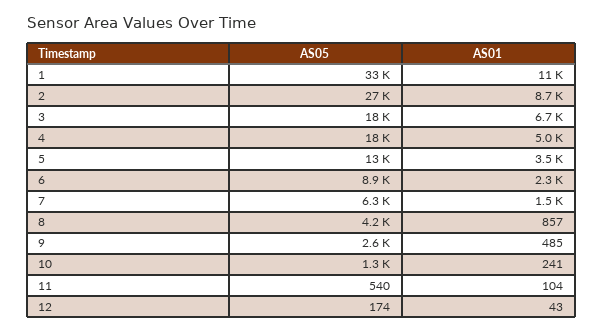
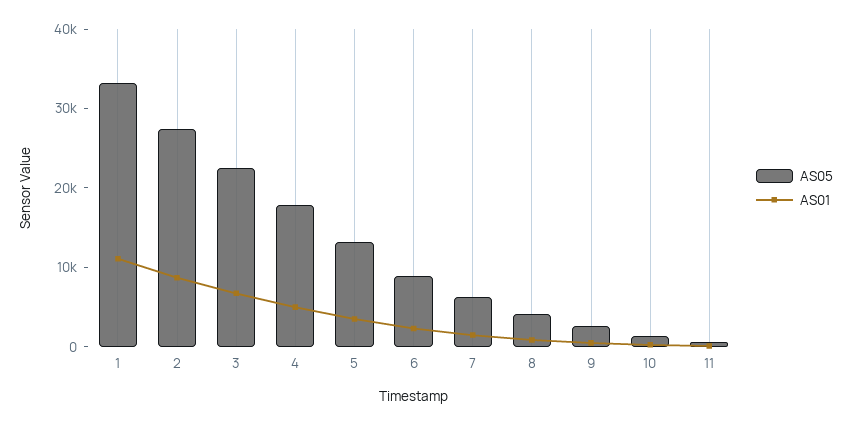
AS05, 3: 18000 -> 22000
AS05, 12: 174 -> none
AS01, 12: 43 -> none

